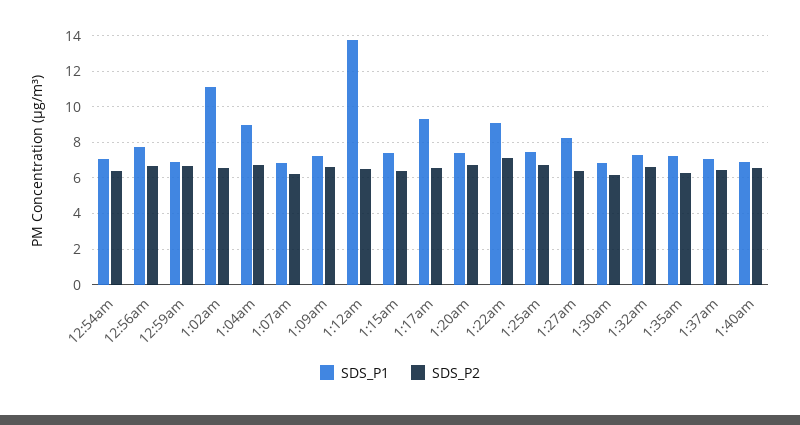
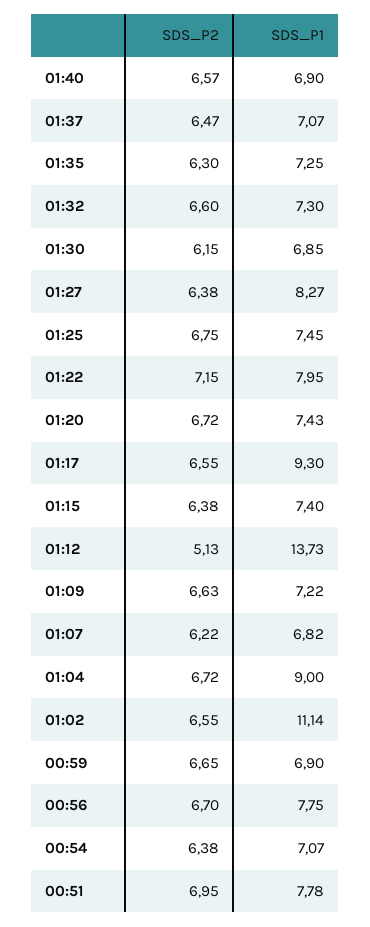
SDS_P2, 1:12am: 6.5 -> 5.13
SDS_P1, 1:22am: 9 -> 7.95
SDS_P2, 00:51: none -> 6.95
SDS_P1, 00:51: none -> 7.78

